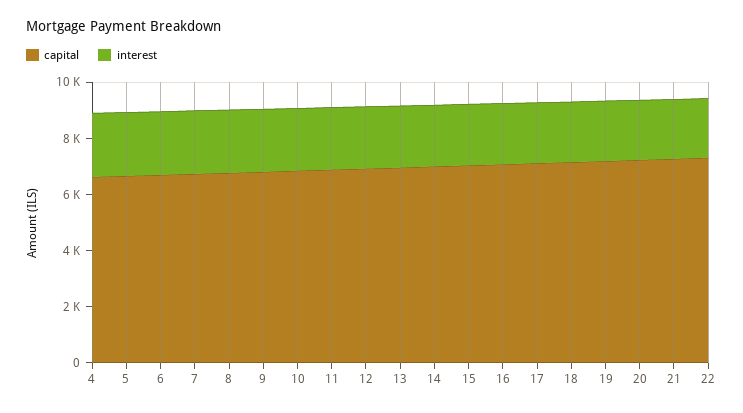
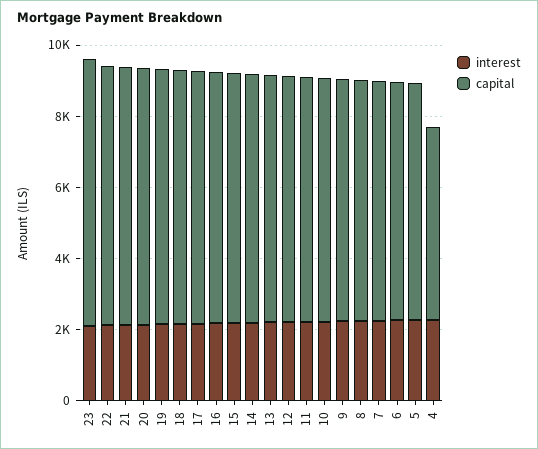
capital, 4: 6500 -> 5500
interest, 23: none -> 2000
capital, 23: none -> 7500

